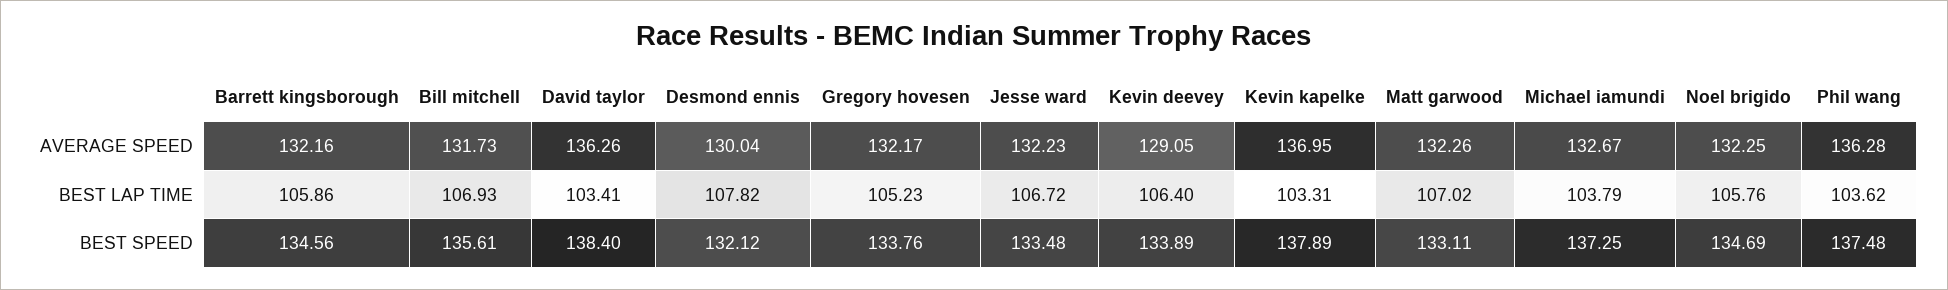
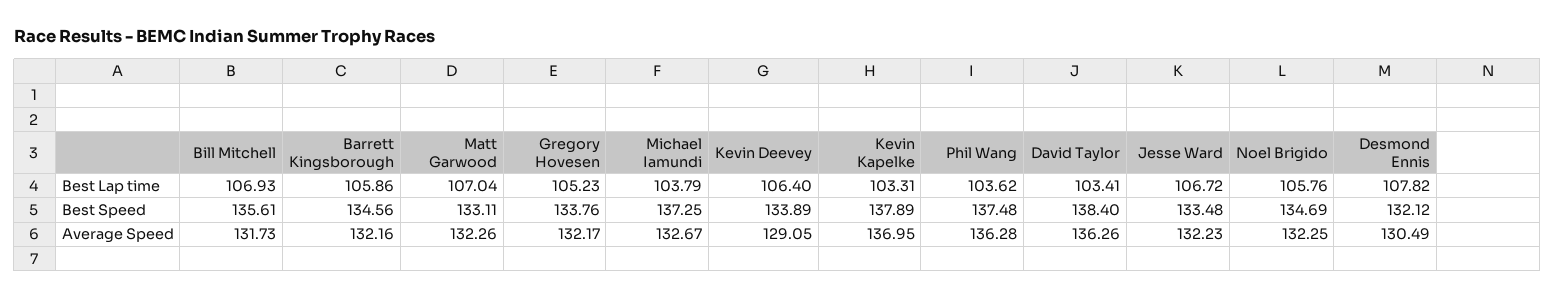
Desmond ennis, AVERAGE SPEED: 130.04 -> 130.49
Matt garwood, BEST LAP TIME: 107.02 -> 107.04

